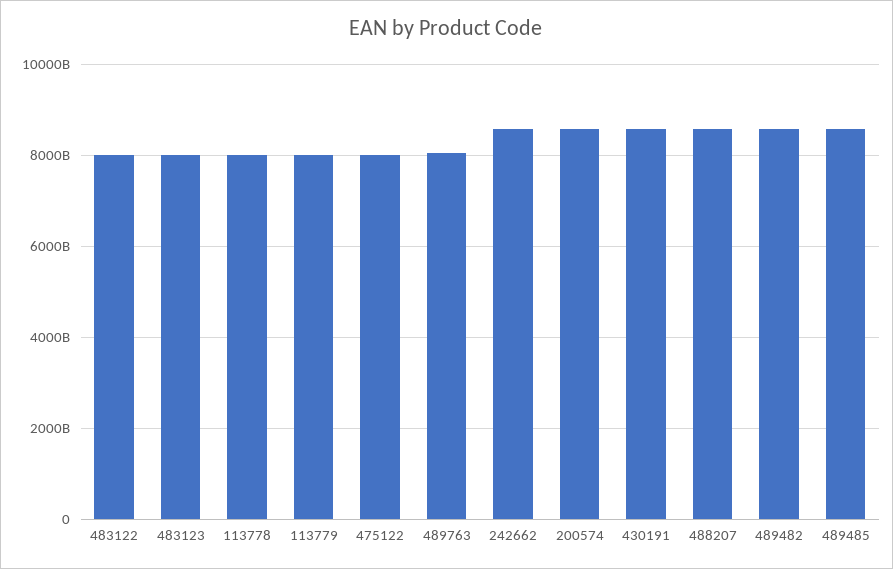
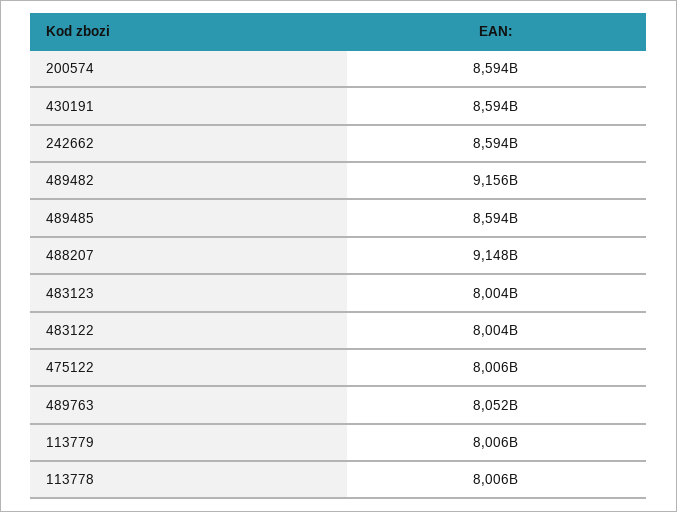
488207: 8600000000000 -> 9148000000000
489482: 8600000000000 -> 9156000000000

